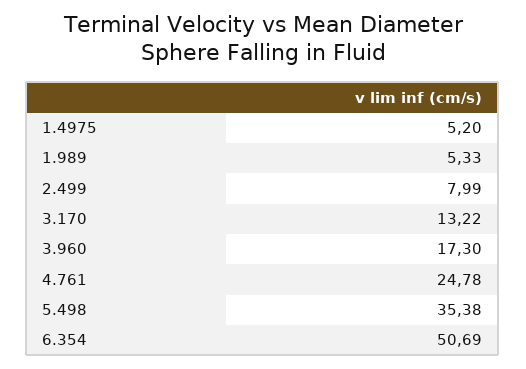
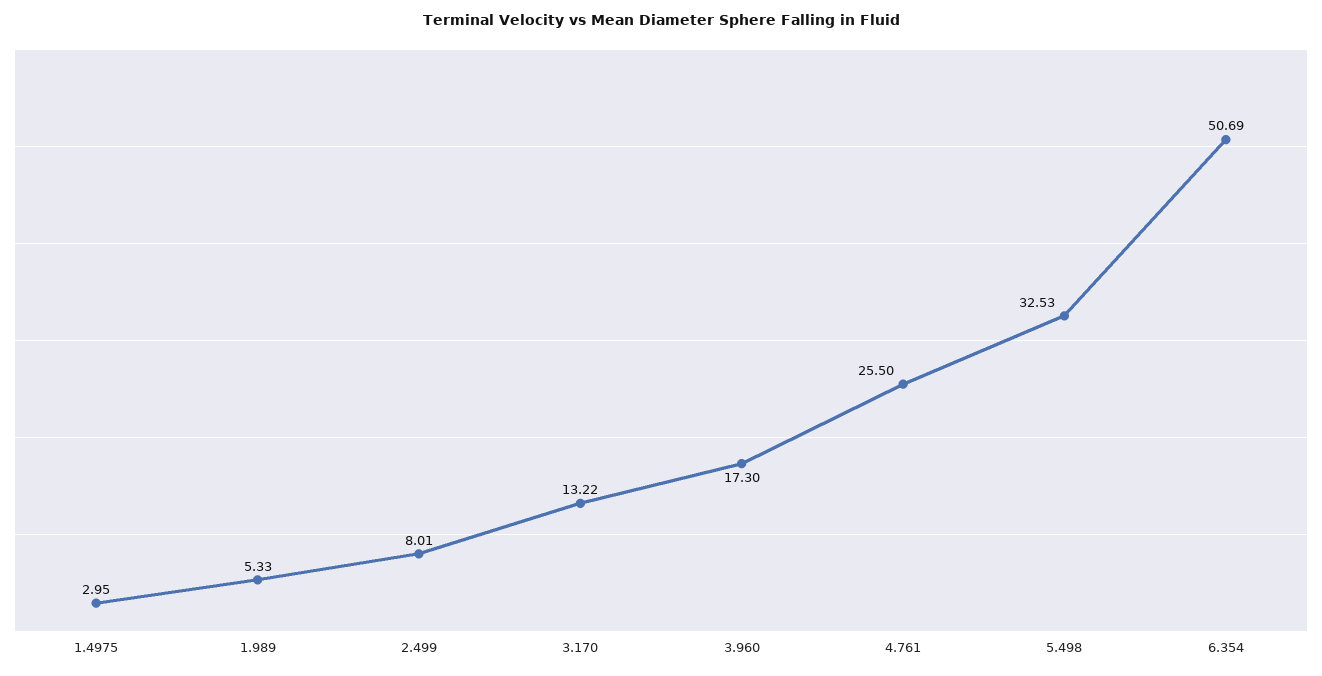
1.4975: 5.2 -> 2.95
2.499: 7.99 -> 8.01
4.761: 24.78 -> 25.5
5.498: 35.38 -> 32.53

